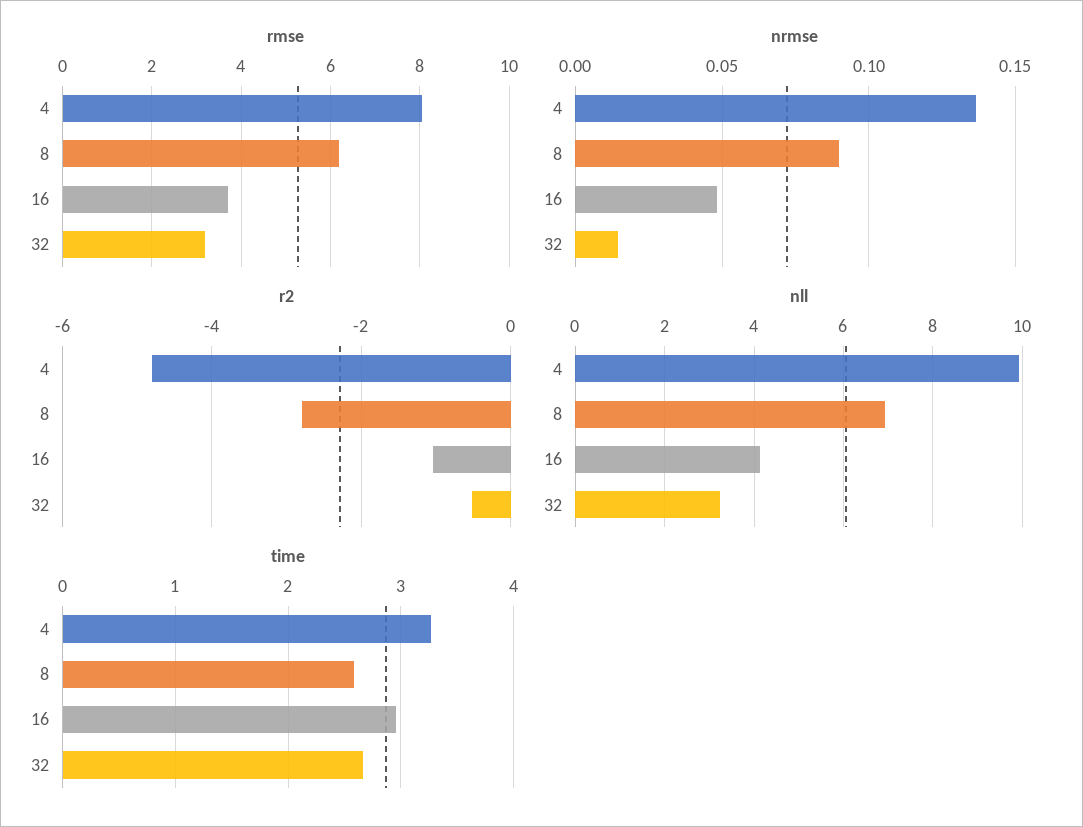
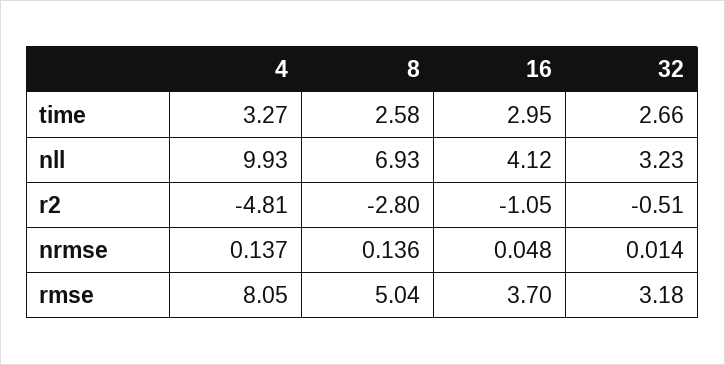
rmse, 8: 6.2 -> 5.04
nrmse, 8: 0.09 -> 0.136

